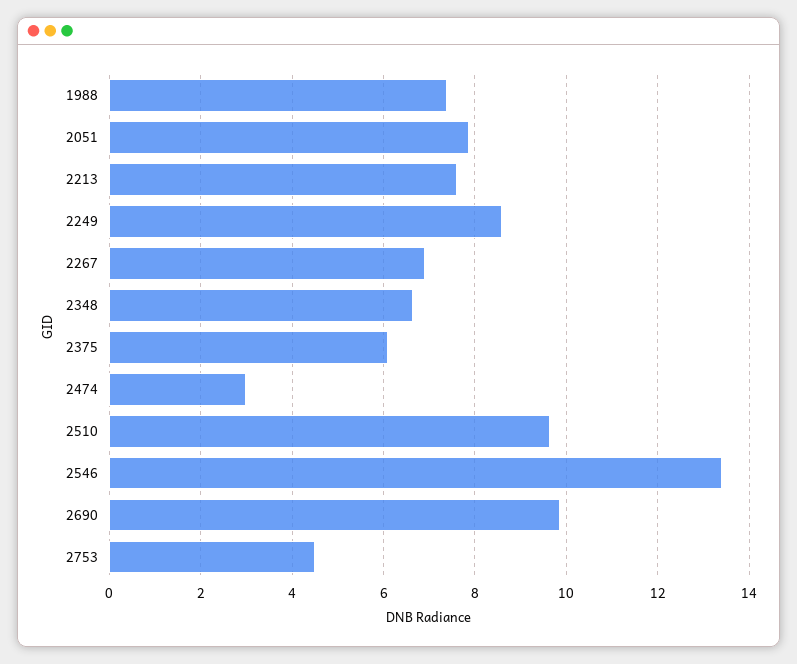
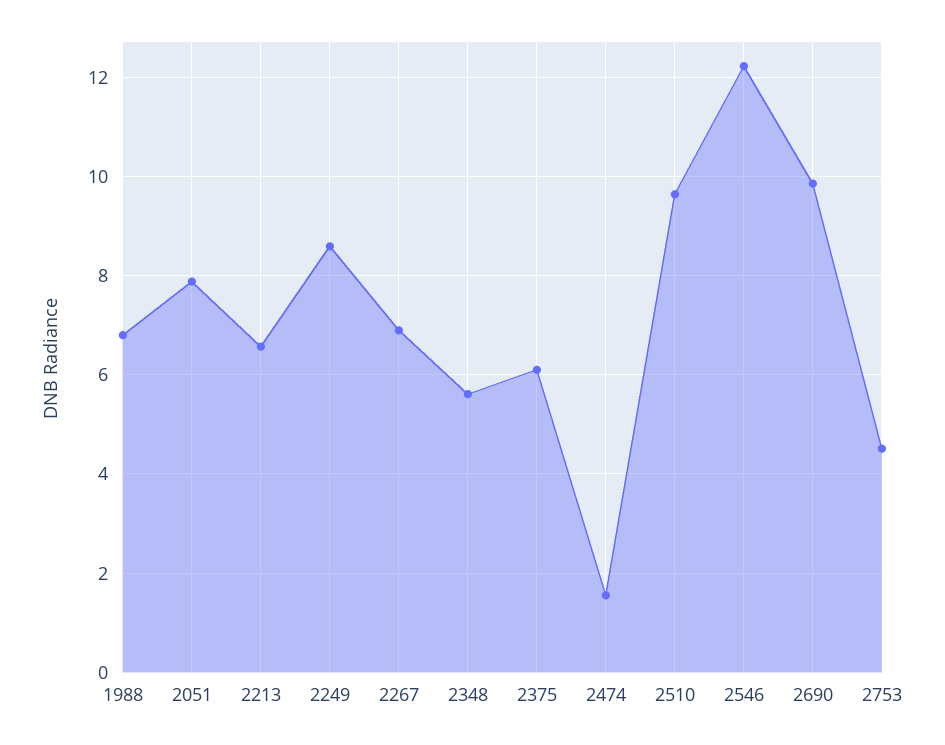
1988: 7.4 -> 6.8
2213: 7.6 -> 6.6
2348: 6.6 -> 5.6
2474: 3 -> 1.6
2546: 13.4 -> 12.2

